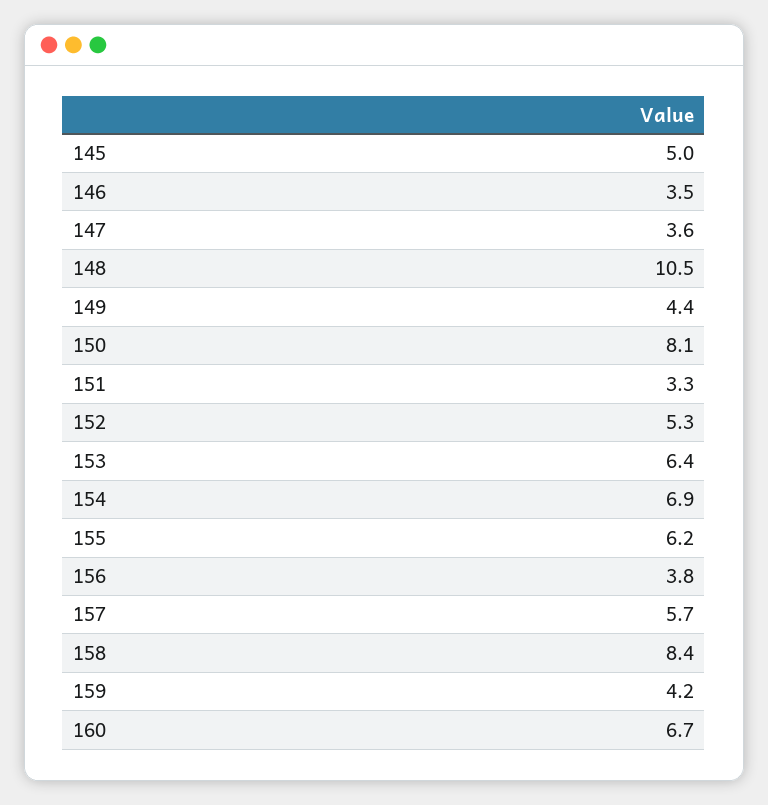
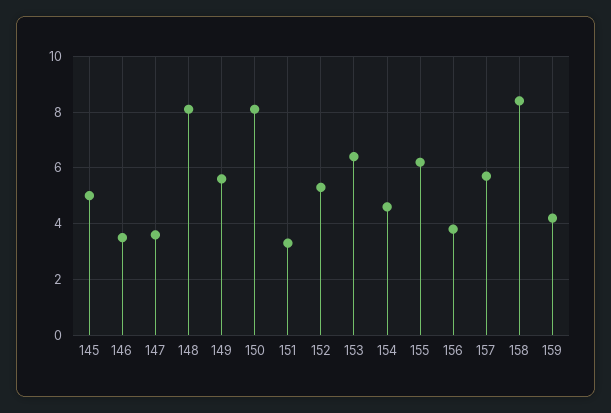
148: 10.5 -> 8
149: 4.4 -> 5.5
154: 6.9 -> 4.5
160: 6.7 -> none

